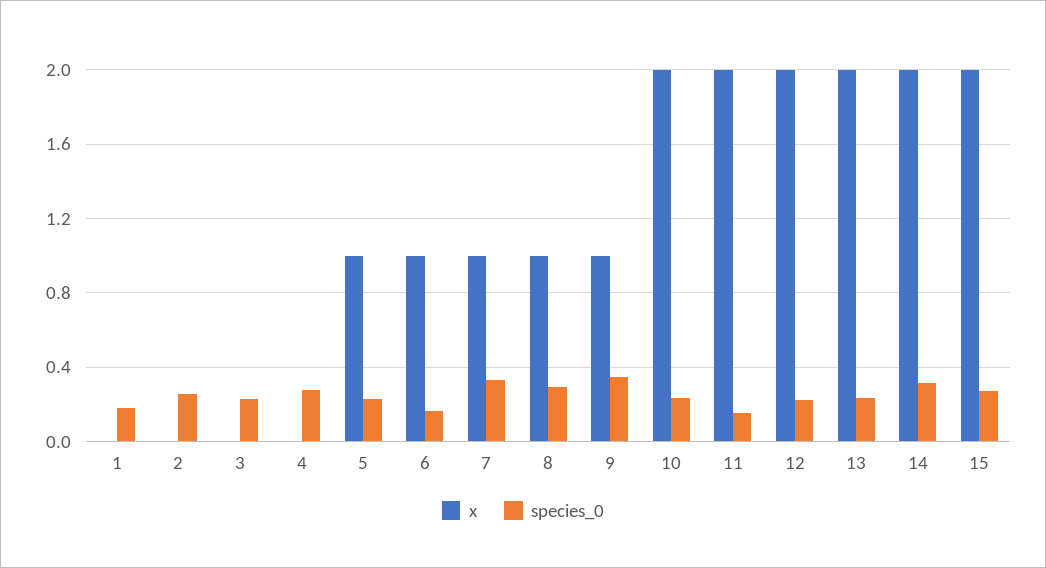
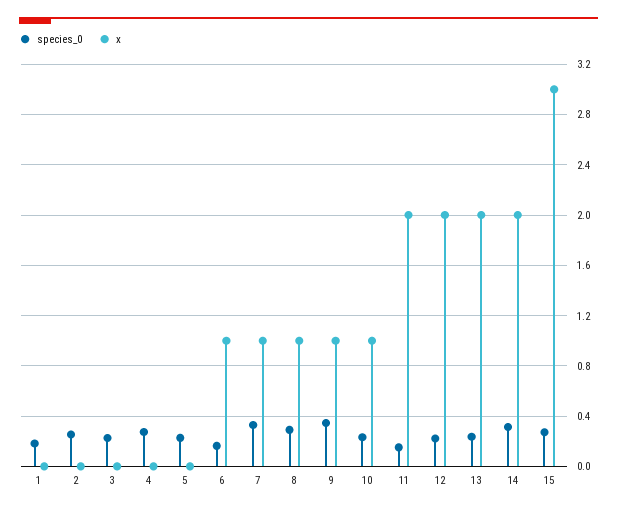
x, 5: 1 -> 0
x, 10: 2 -> 1
x, 15: 2 -> 3

